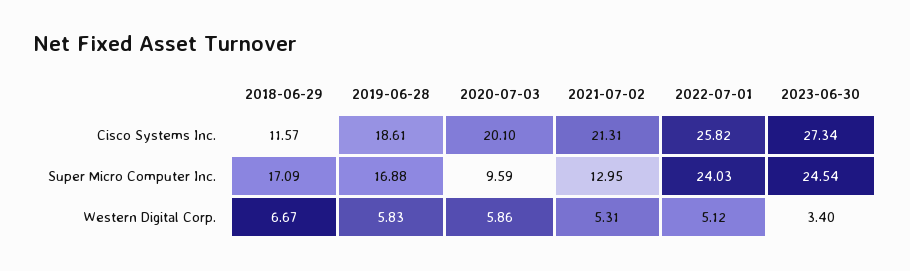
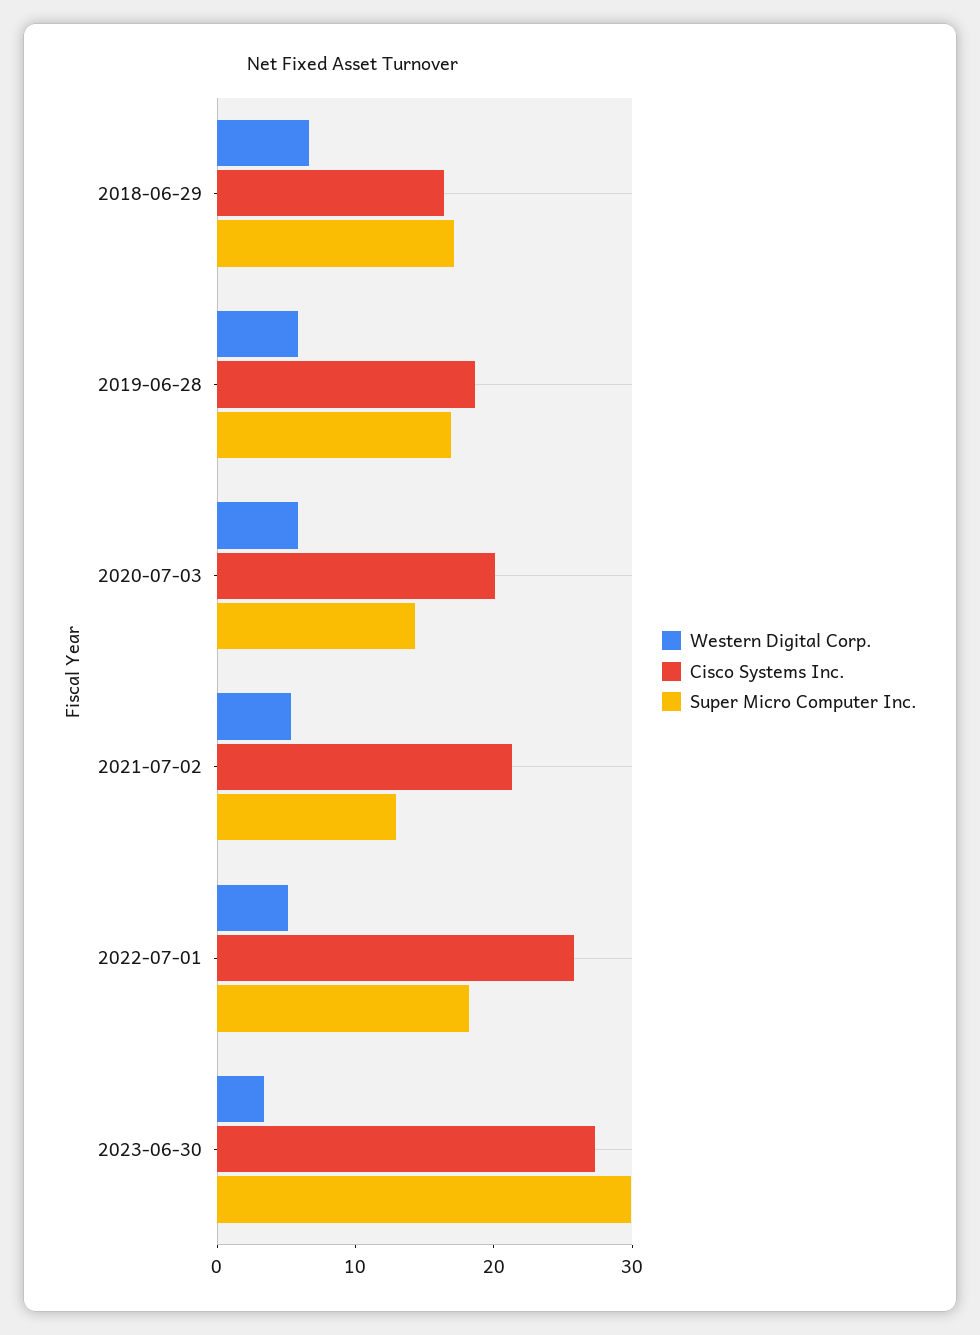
Cisco Systems Inc., 2018-06-29: 11.57 -> 16
Super Micro Computer Inc., 2020-07-03: 9.59 -> 14
Super Micro Computer Inc., 2022-07-01: 24.03 -> 18
Super Micro Computer Inc., 2023-06-30: 24.54 -> 30

